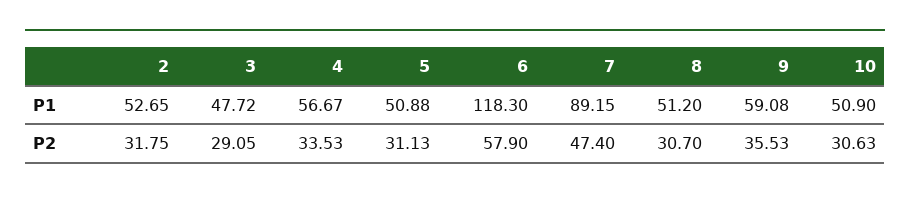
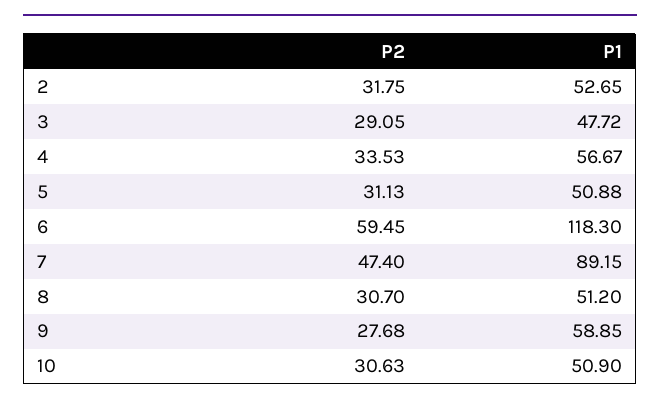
9, P1: 59.08 -> 58.85
6, P2: 57.9 -> 59.45
9, P2: 35.53 -> 27.68

